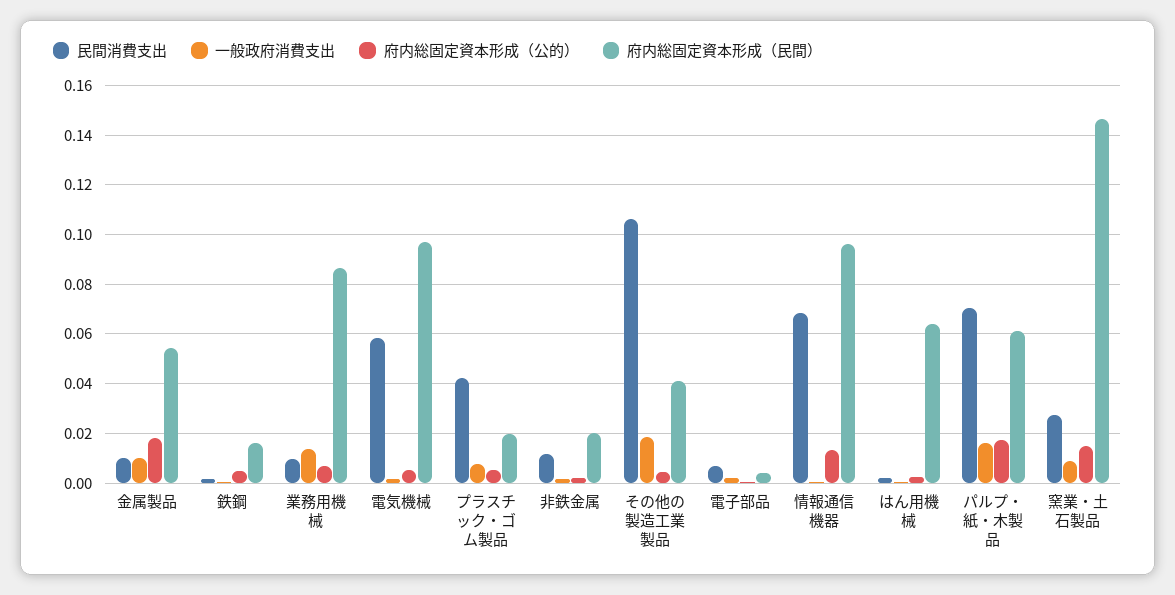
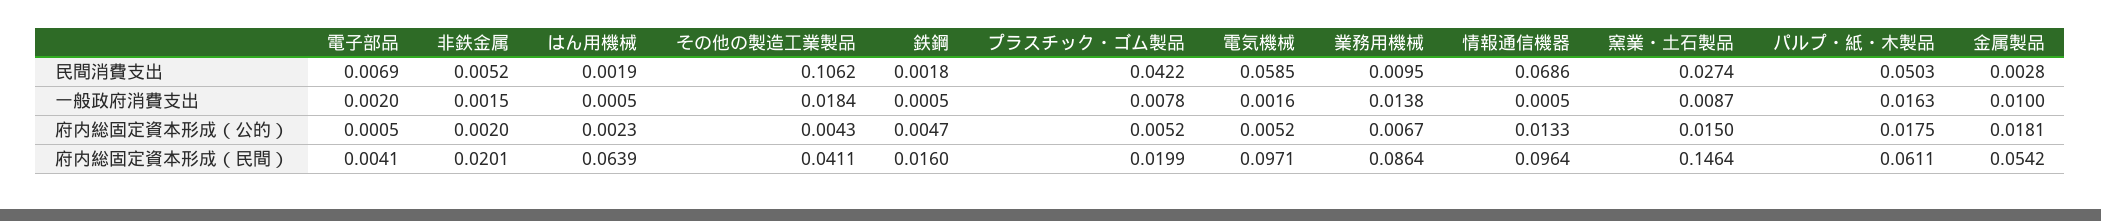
民間消費支出, 金属製品: 0.01 -> 0.0028
民間消費支出, 非鉄金属: 0.0125 -> 0.0052
民間消費支出, パルプ・紙・木製品: 0.07 -> 0.0503

